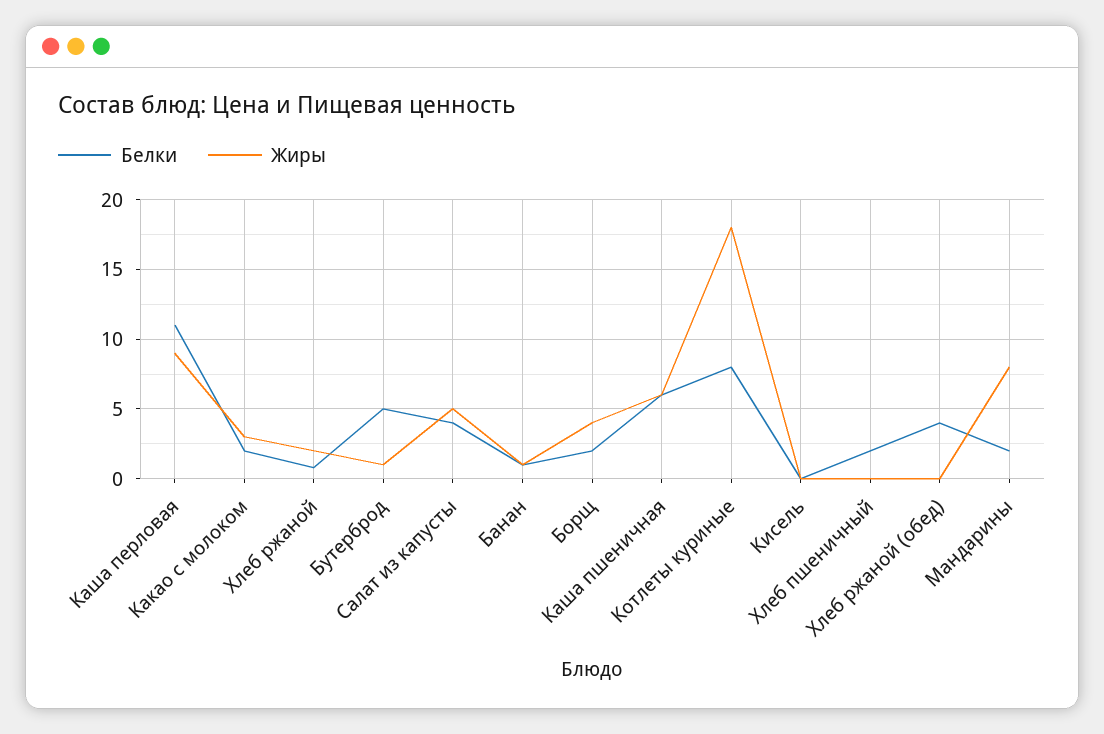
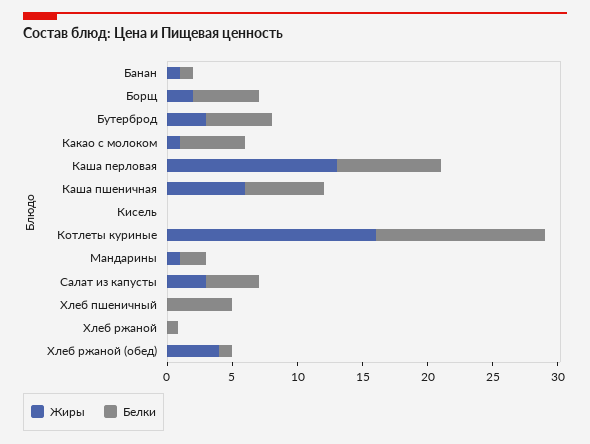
Белки, Каша перловая: 11 -> 8
Жиры, Каша перловая: 9 -> 13
Белки, Какао с молоком: 2 -> 5
Жиры, Какао с молоком: 3 -> 1
Жиры, Хлеб ржаной: 2 -> 0
Жиры, Бутерброд: 1 -> 3
Жиры, Салат из капусты: 5 -> 3
Белки, Борщ: 2 -> 5
Жиры, Борщ: 4 -> 2
Белки, Котлеты куриные: 8 -> 13
Жиры, Котлеты куриные: 18 -> 16
Белки, Хлеб пшеничный: 2 -> 5
Белки, Хлеб ржаной (обед): 4 -> 1
Жиры, Хлеб ржаной (обед): 0 -> 4
Жиры, Мандарины: 8 -> 1

